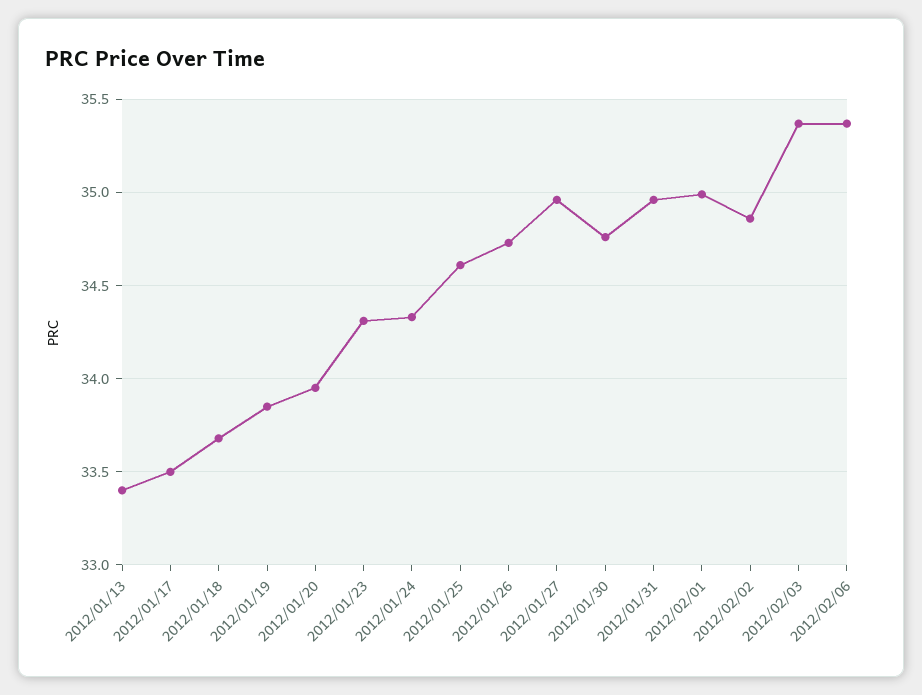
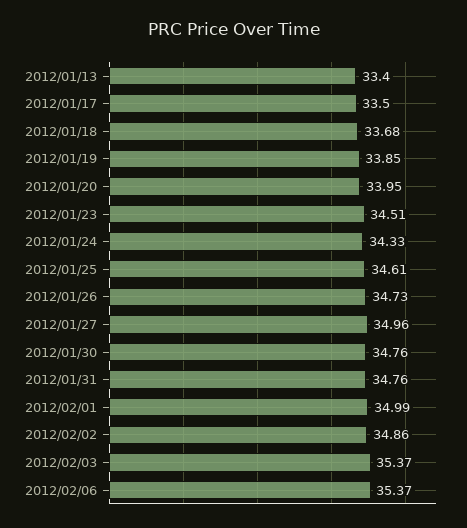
2012/01/23: 34.3 -> 34.51
2012/01/31: 34.95 -> 34.76

